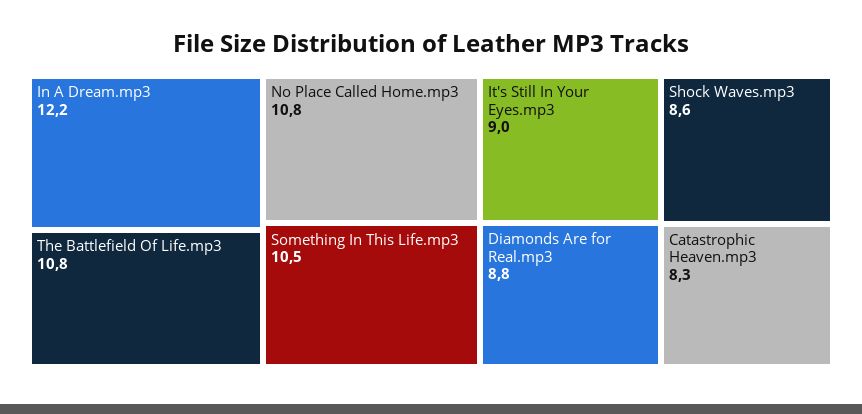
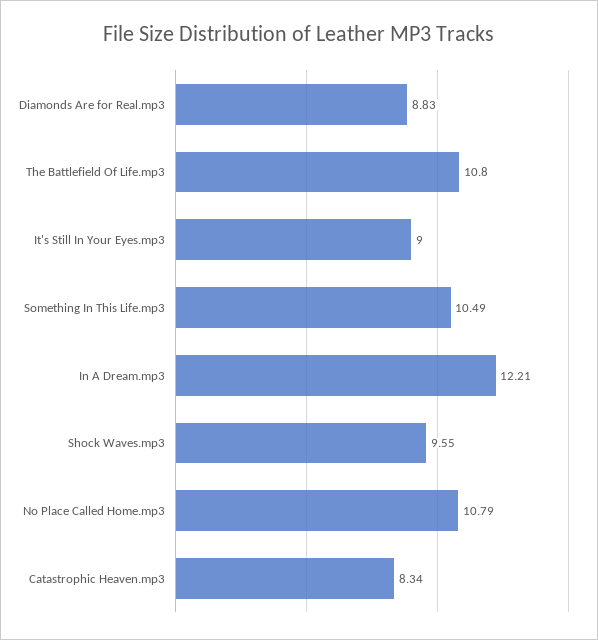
Shock Waves.mp3: 8.6 -> 9.55

